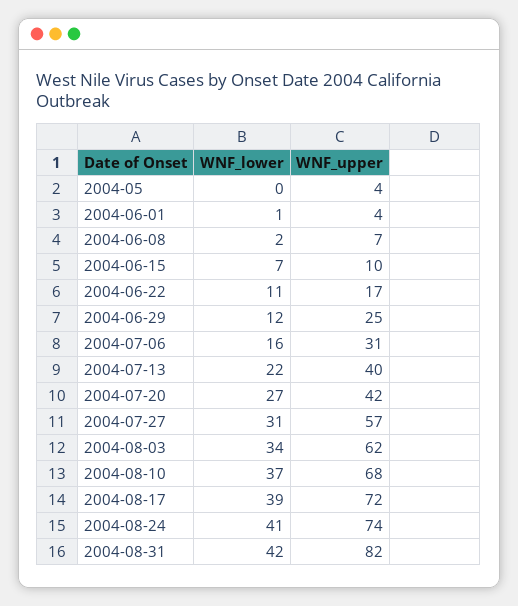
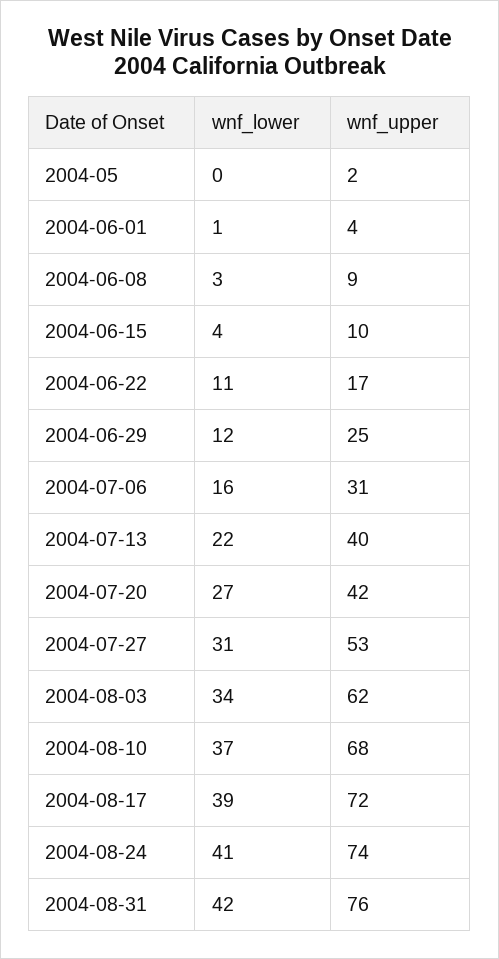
WNF_upper, 2004-05: 4 -> 2
WNF_lower, 2004-06-08: 2 -> 3
WNF_upper, 2004-06-08: 7 -> 9
WNF_lower, 2004-06-15: 7 -> 4
WNF_upper, 2004-07-27: 57 -> 53
WNF_upper, 2004-08-31: 82 -> 76

